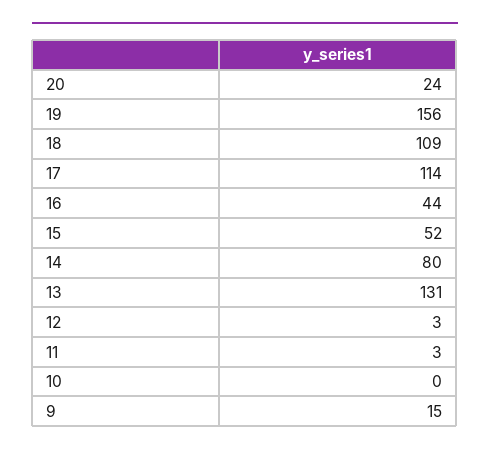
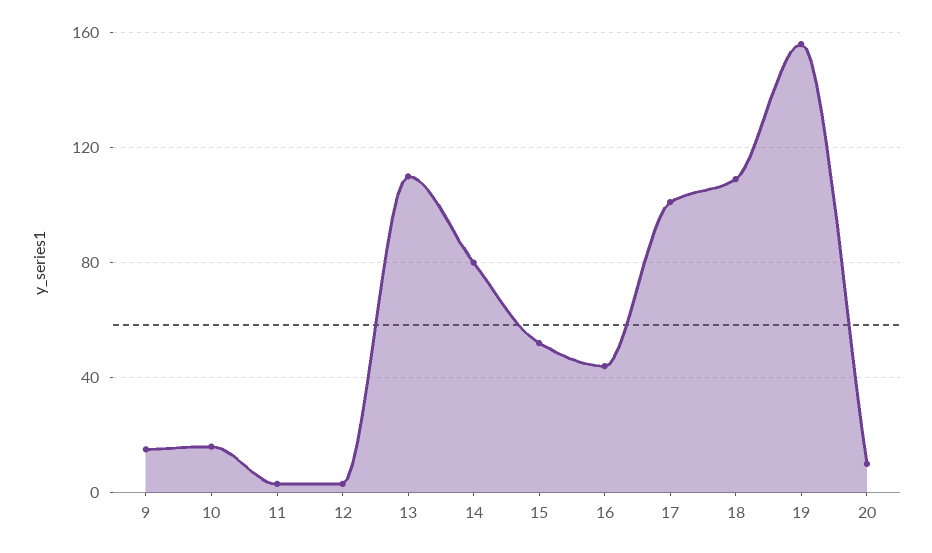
20: 24 -> 10
17: 114 -> 100
13: 131 -> 110
10: 0 -> 15

